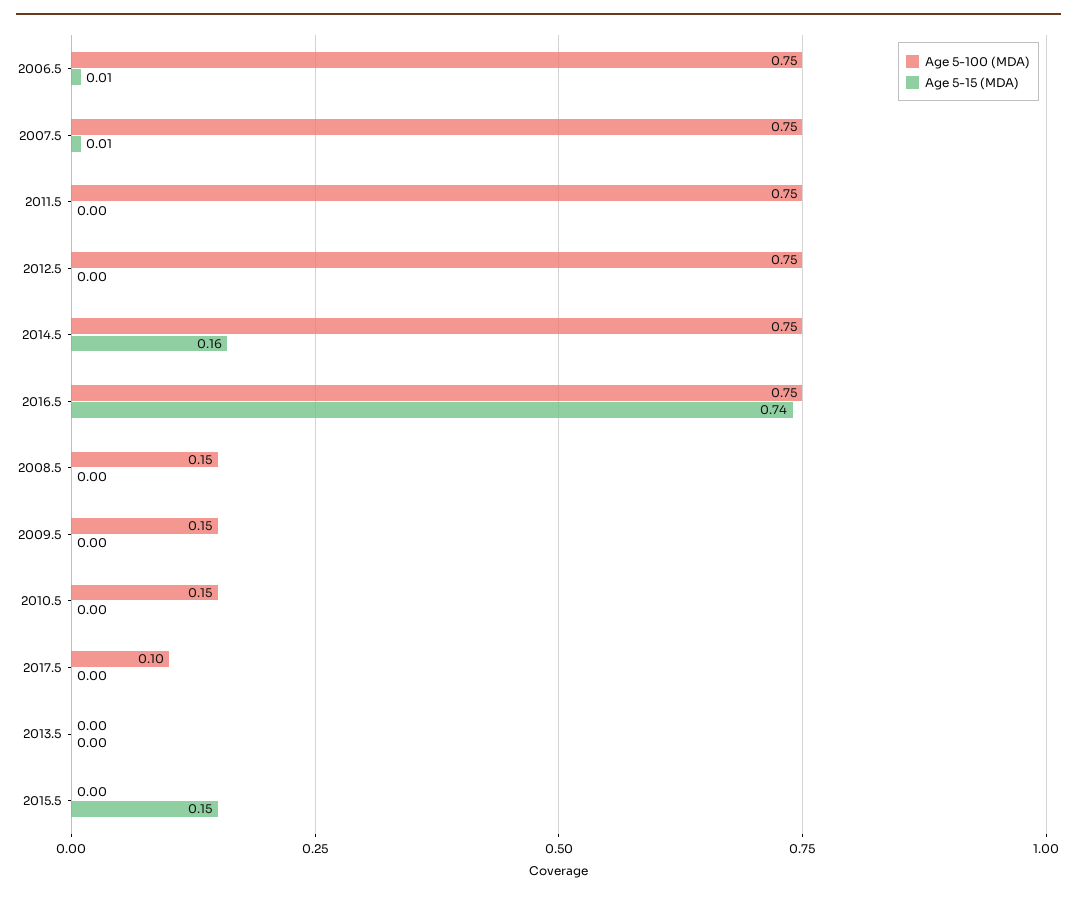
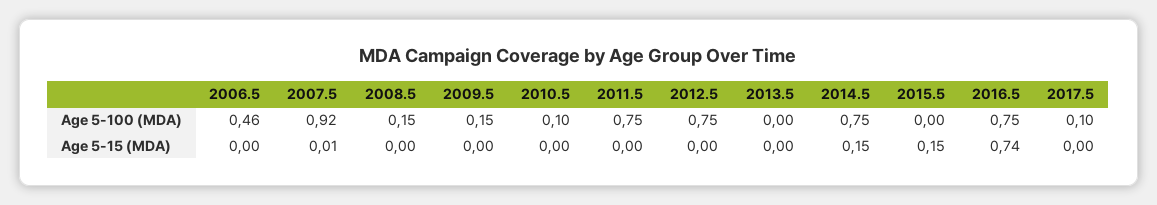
Age 5-100 (MDA), 2006.5: 0.75 -> 0.46
Age 5-15 (MDA), 2006.5: 0.01 -> 0
Age 5-100 (MDA), 2007.5: 0.75 -> 0.92
Age 5-15 (MDA), 2014.5: 0.16 -> 0.15
Age 5-100 (MDA), 2010.5: 0.15 -> 0.1

